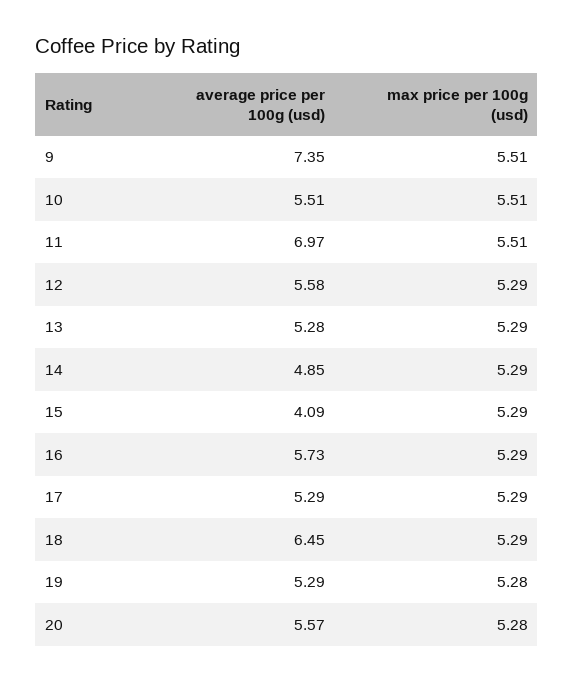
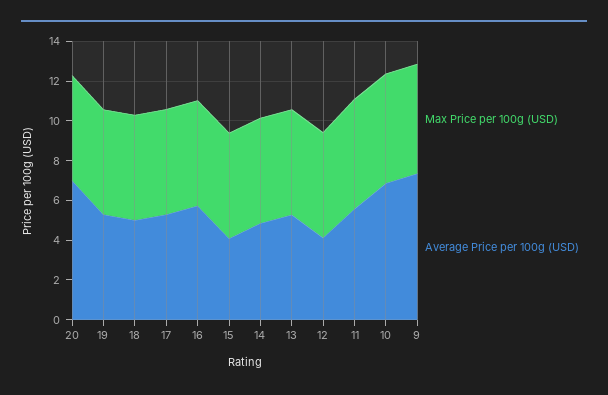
average price per 100g (usd), 10: 5.51 -> 7
average price per 100g (usd), 11: 6.97 -> 5.5
average price per 100g (usd), 12: 5.58 -> 4
average price per 100g (usd), 18: 6.45 -> 5
average price per 100g (usd), 20: 5.57 -> 7

